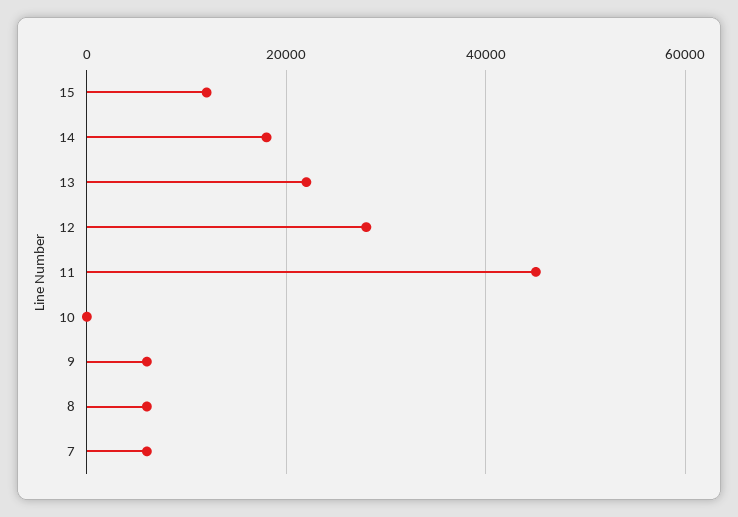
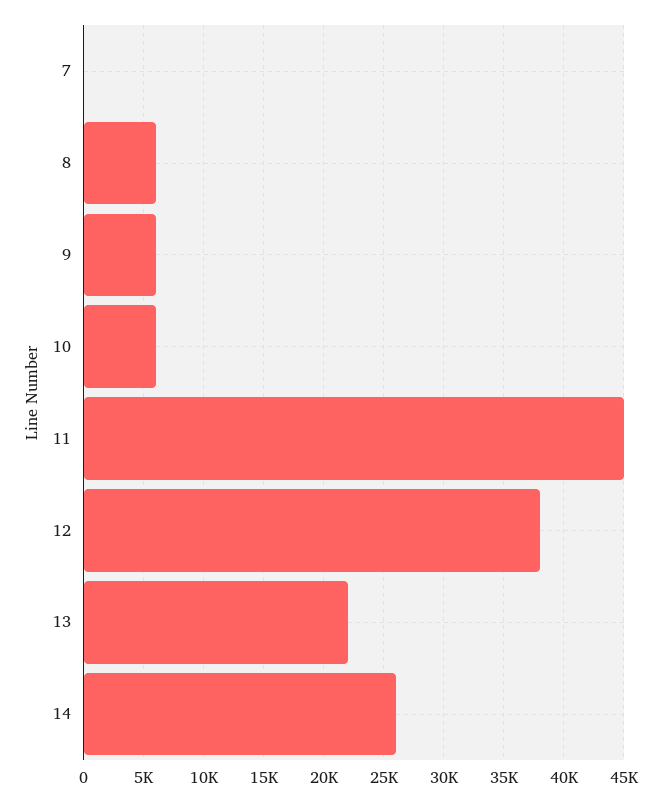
15: 12000 -> none
14: 18000 -> 26000
12: 28000 -> 38000
10: 0 -> 6000
7: 6000 -> 0

